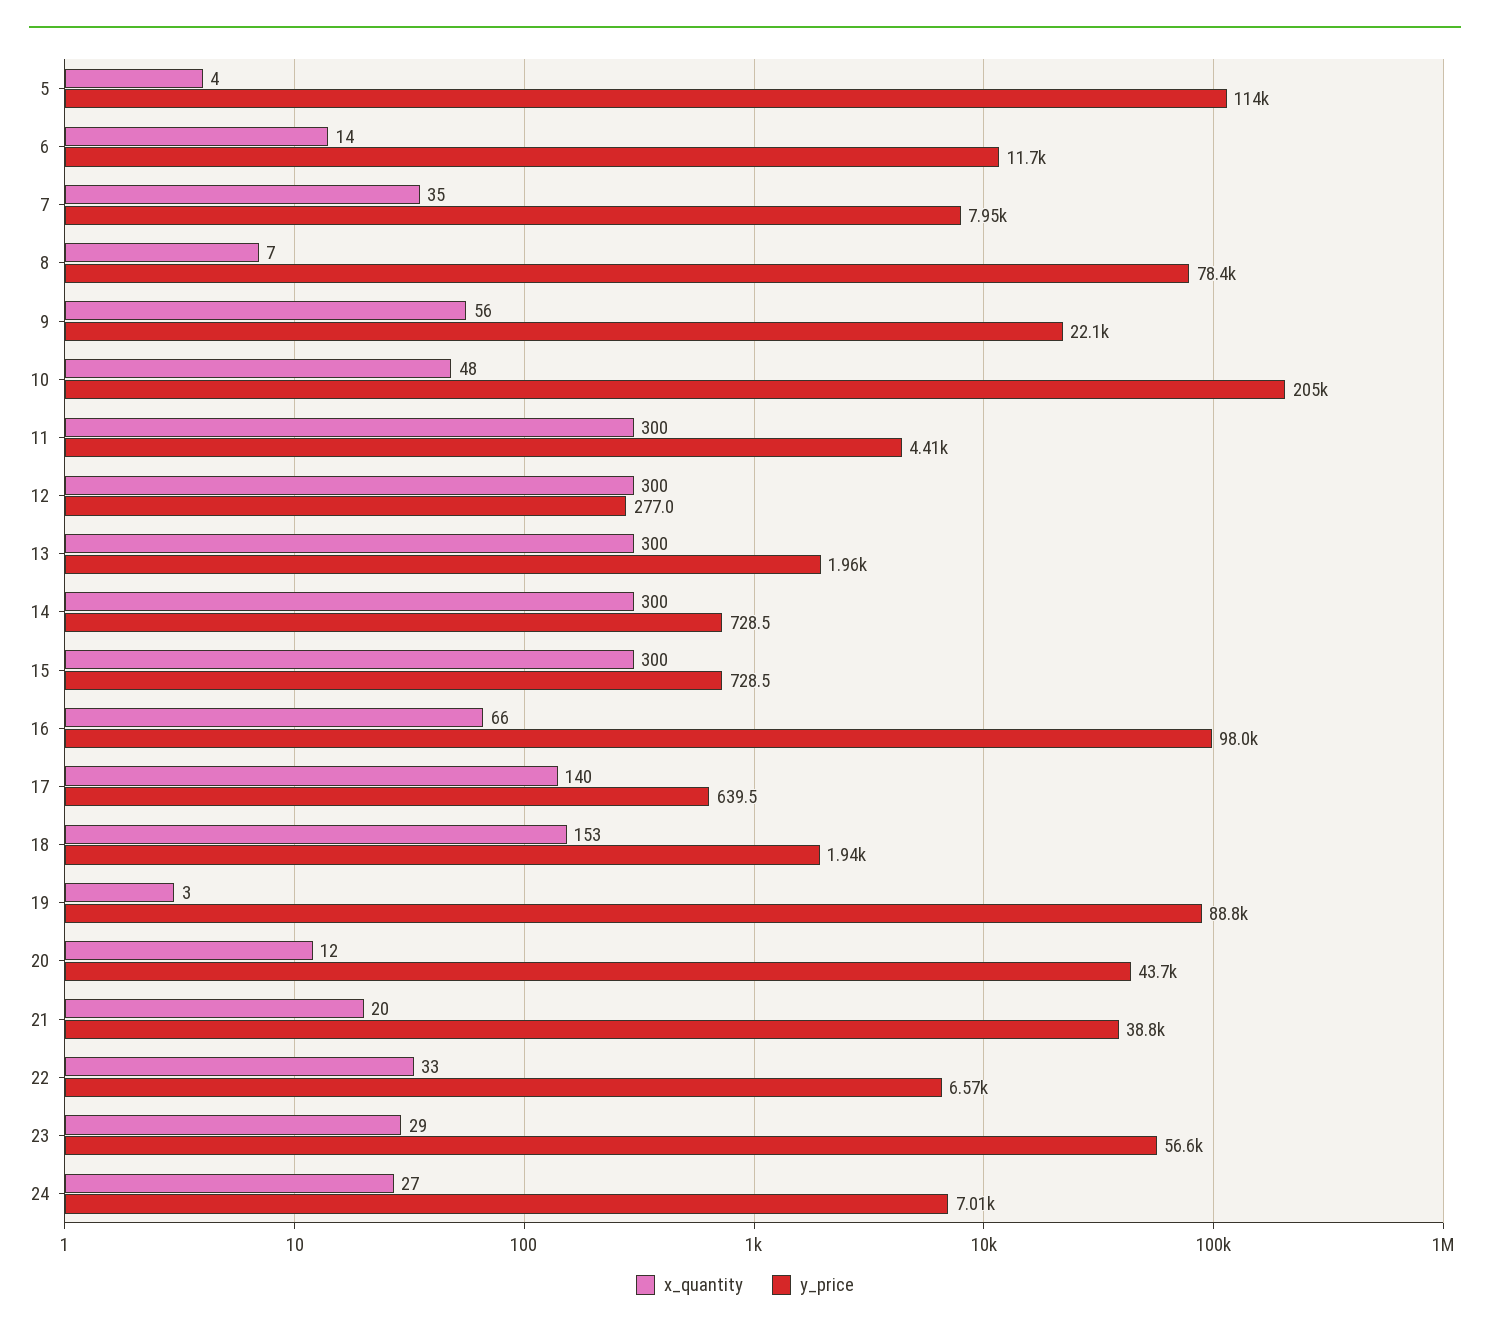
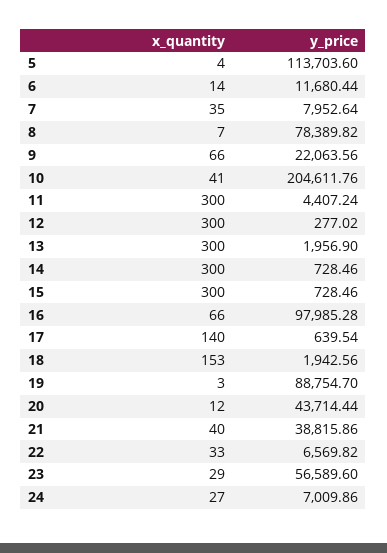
x_quantity, 9: 56 -> 66
x_quantity, 10: 48 -> 41
x_quantity, 21: 20 -> 40

